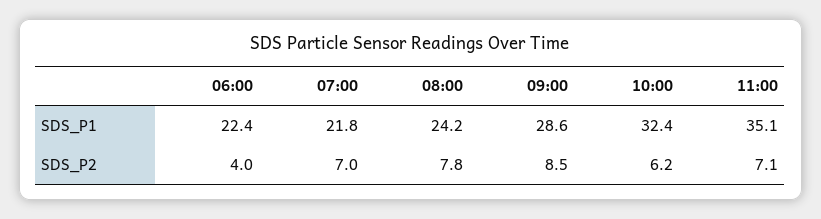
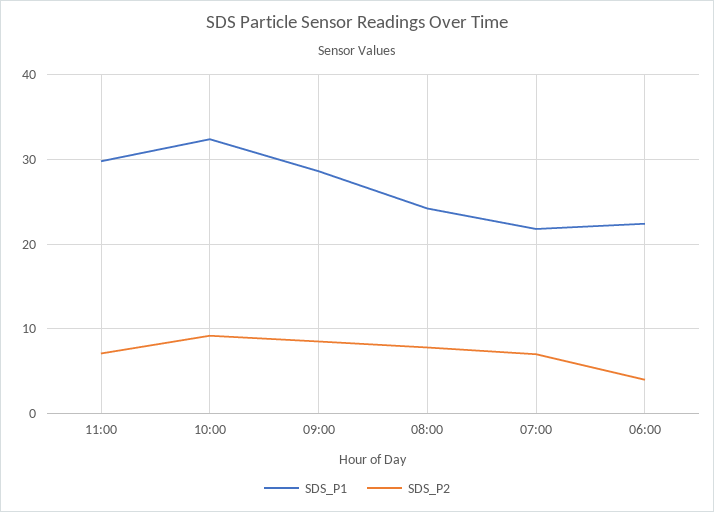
SDS_P1, 11:00: 35.1 -> 30
SDS_P2, 10:00: 6.2 -> 9

